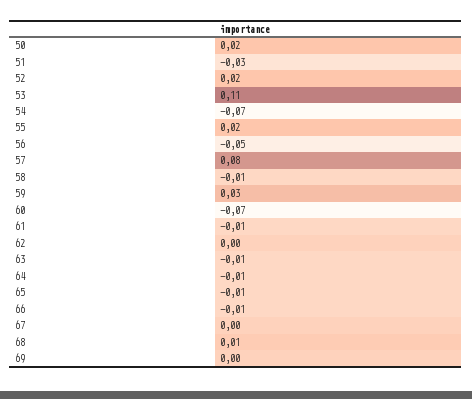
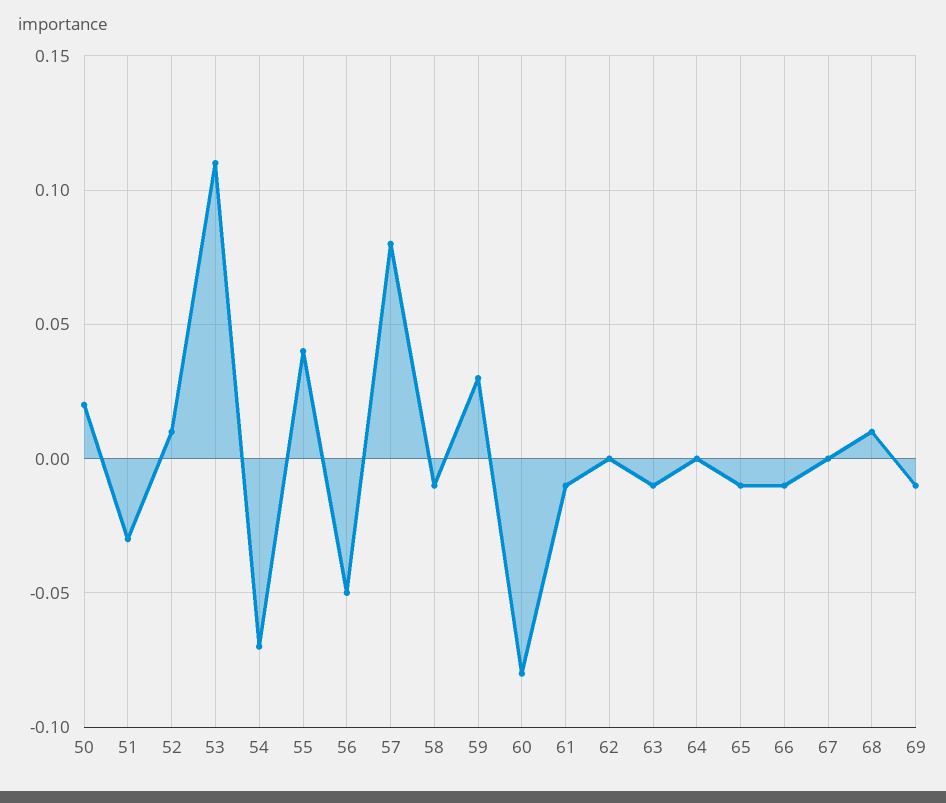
52: 0.02 -> 0.01
55: 0.02 -> 0.04
60: -0.07 -> -0.08
64: -0.01 -> 0
69: 0 -> -0.01

